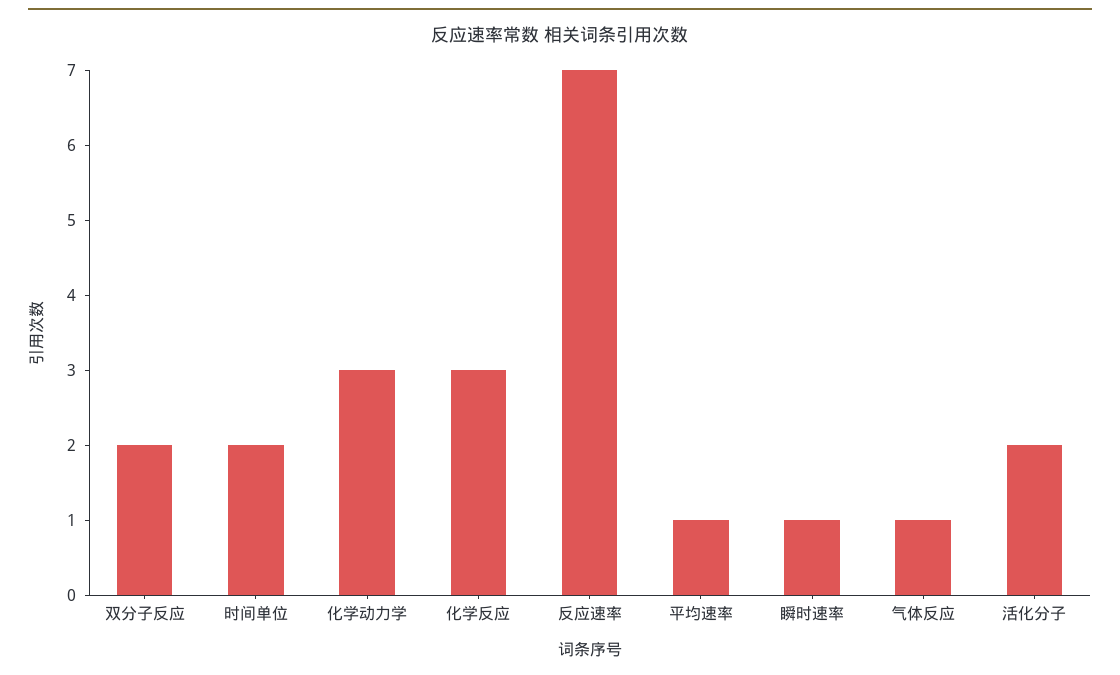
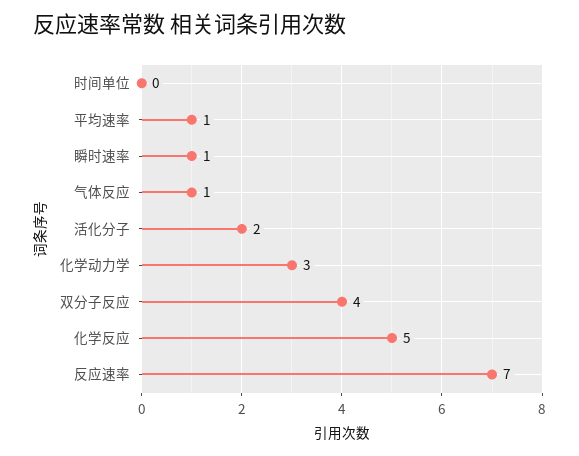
双分子反应: 2 -> 4
时间单位: 2 -> 0
化学反应: 3 -> 5

